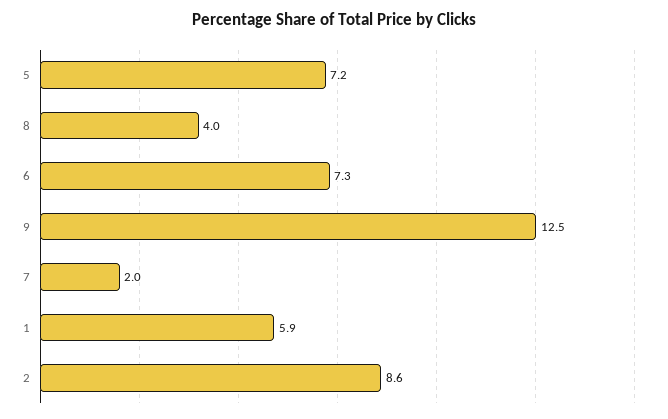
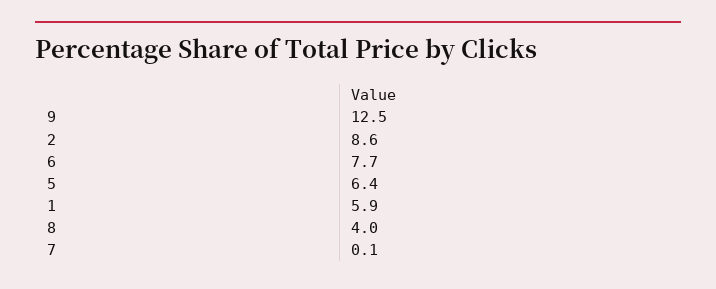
5: 7.2 -> 6.4
6: 7.3 -> 7.7
7: 2 -> 0.1

